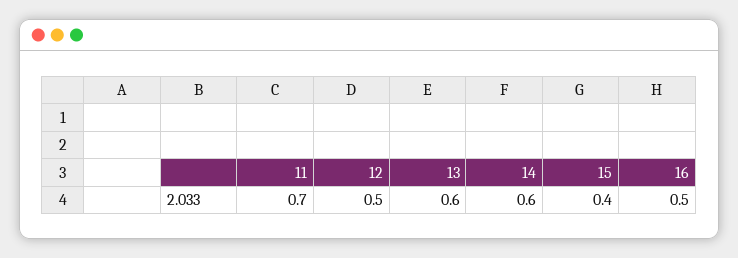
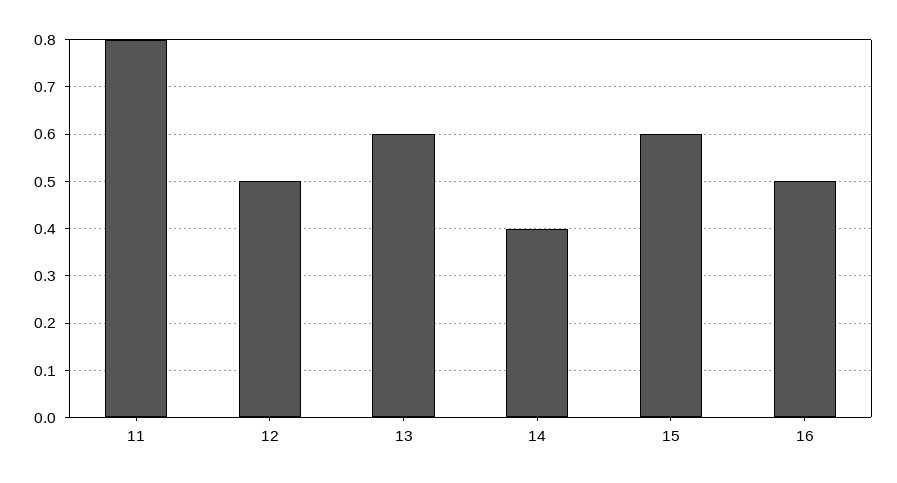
11: 0.7 -> 0.8
14: 0.6 -> 0.4
15: 0.4 -> 0.6

